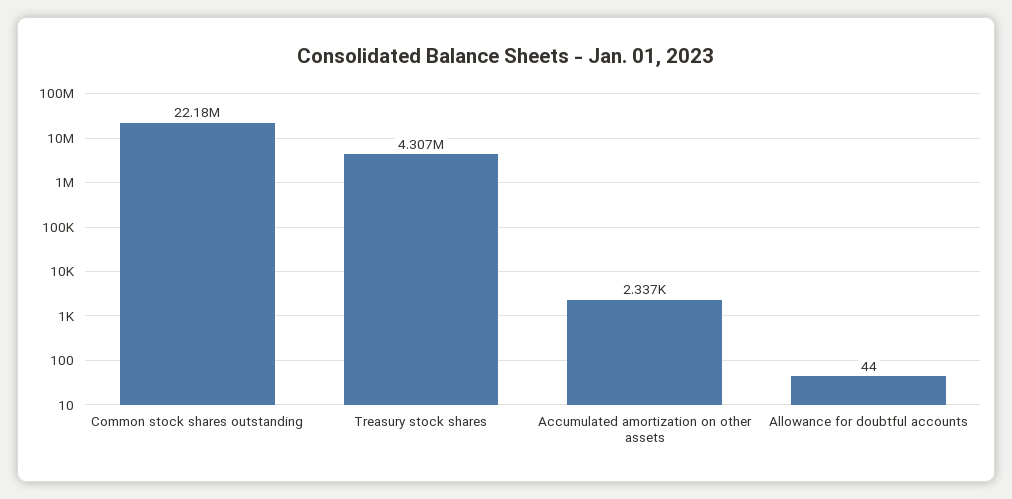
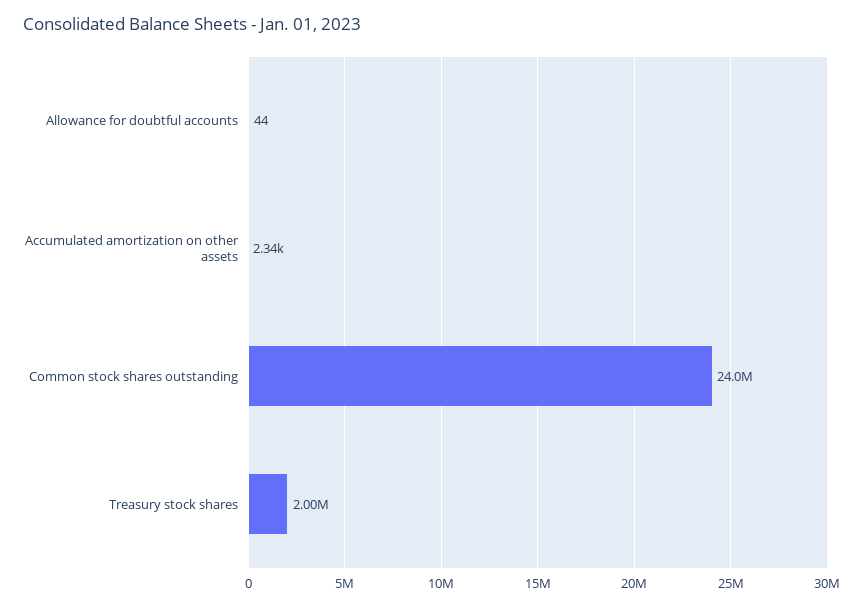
Common stock shares outstanding: 22180000 -> 24000000
Treasury stock shares: 4307000 -> 2000000

